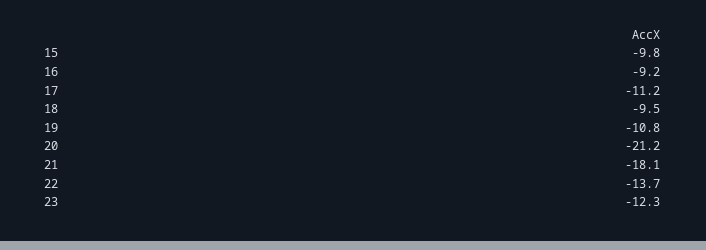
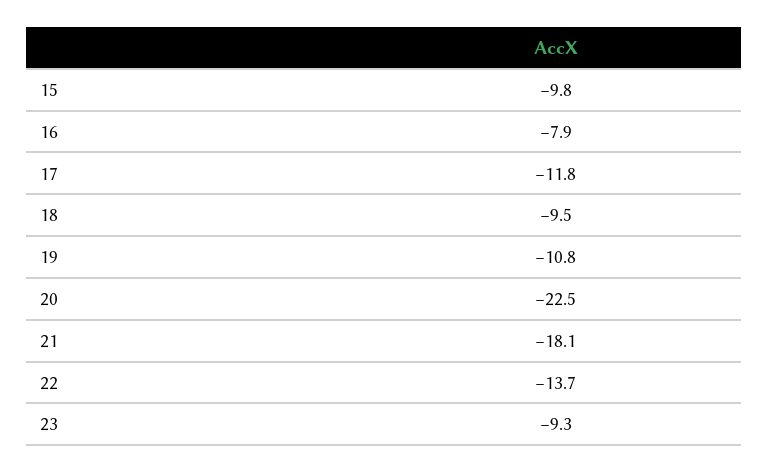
16: -9.2 -> -7.9
17: -11.2 -> -11.8
20: -21.2 -> -22.5
23: -12.3 -> -9.3

